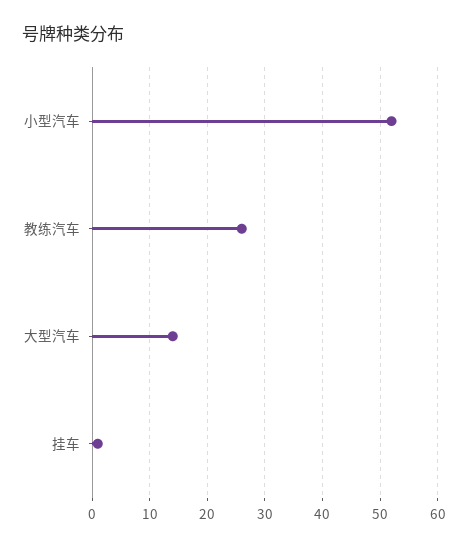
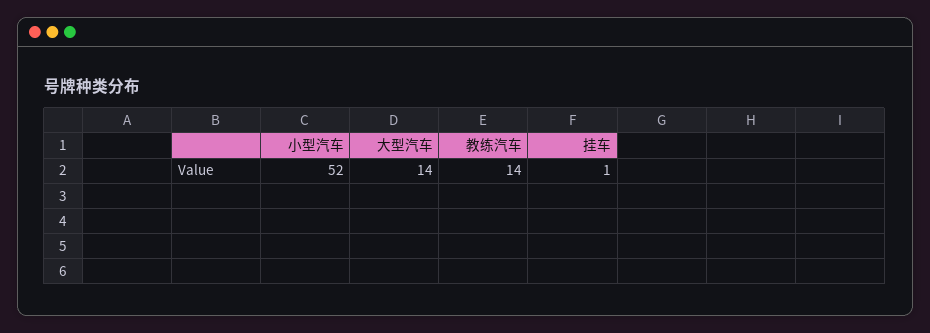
教练汽车: 25 -> 14

